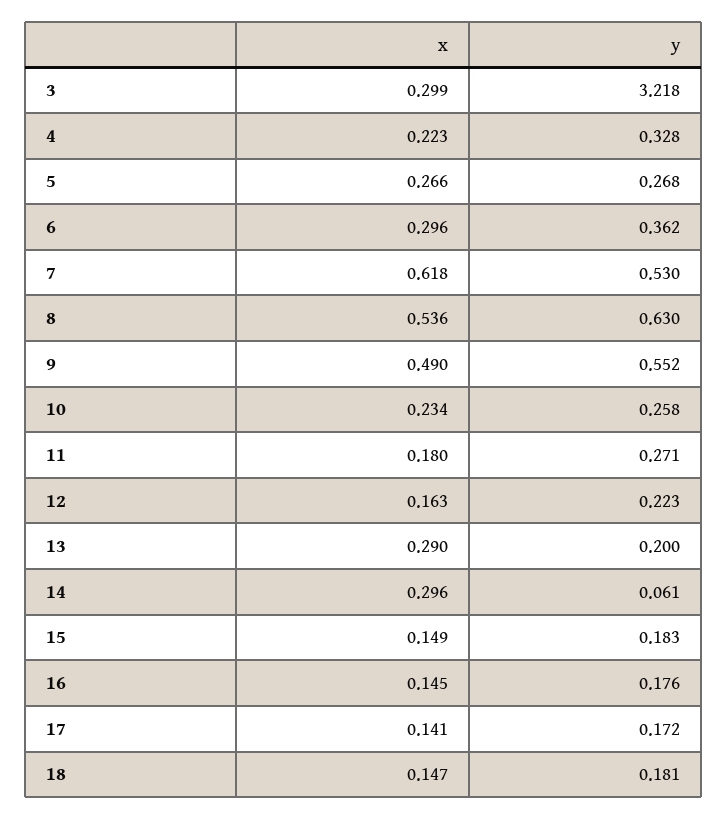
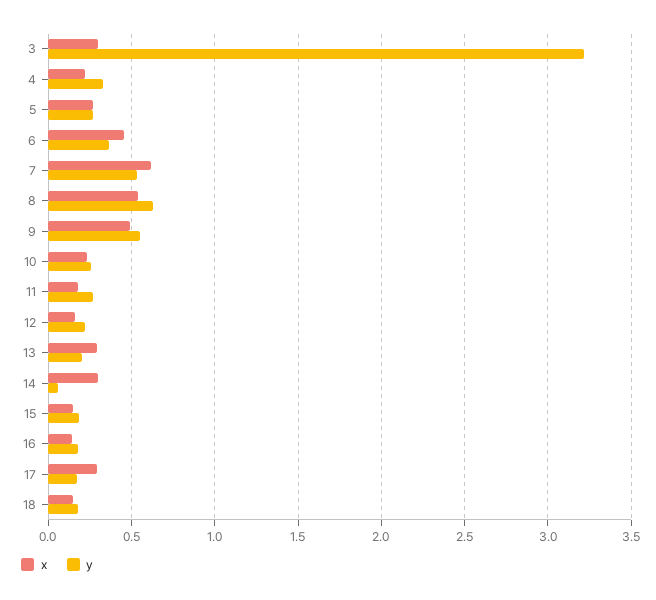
x, 6: 0.296 -> 0.45
x, 17: 0.141 -> 0.3

